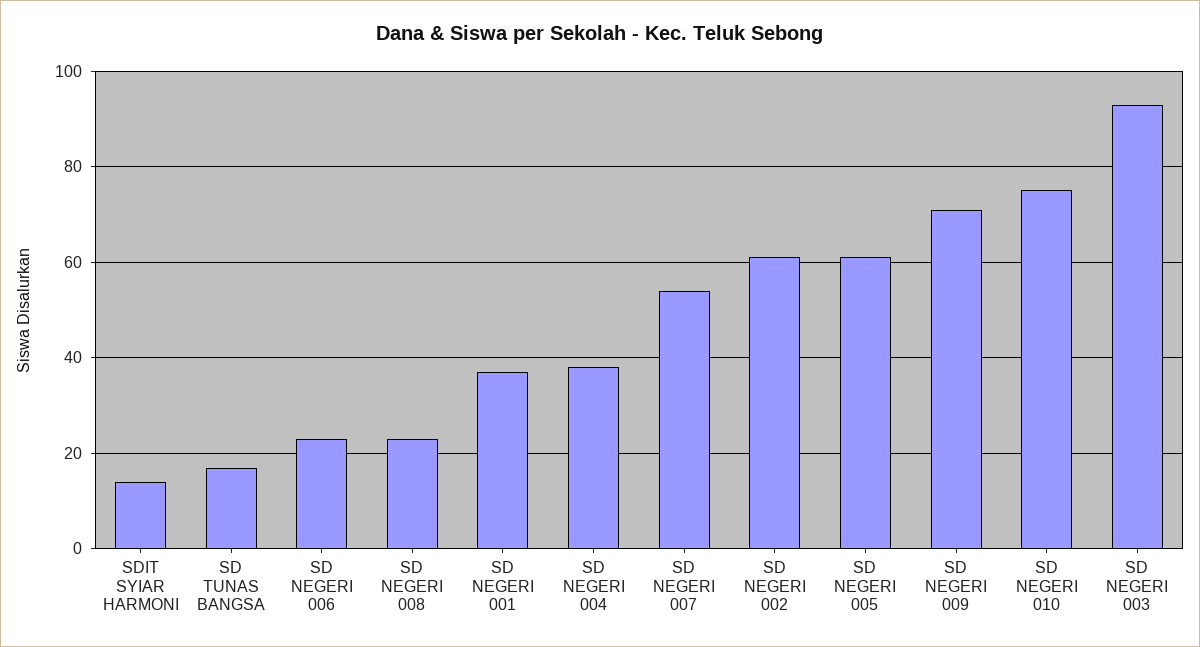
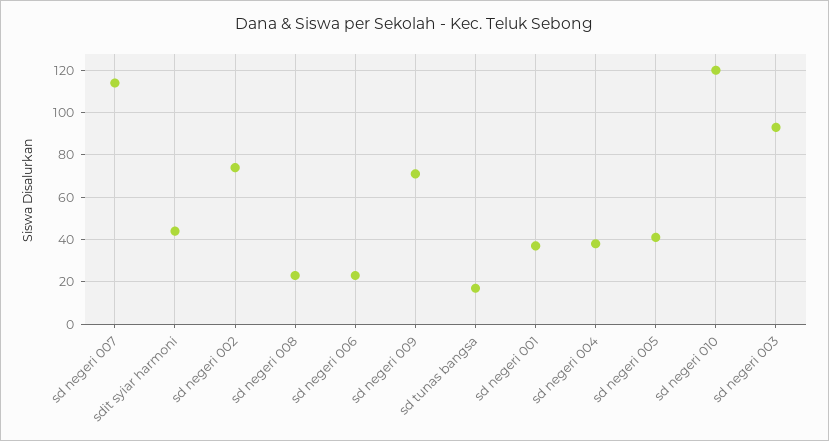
SDIT SYIAR HARMONI: 15 -> 45
SD NEGERI 007: 55 -> 115
SD NEGERI 002: 60 -> 75
SD NEGERI 005: 60 -> 40
SD NEGERI 010: 75 -> 120

